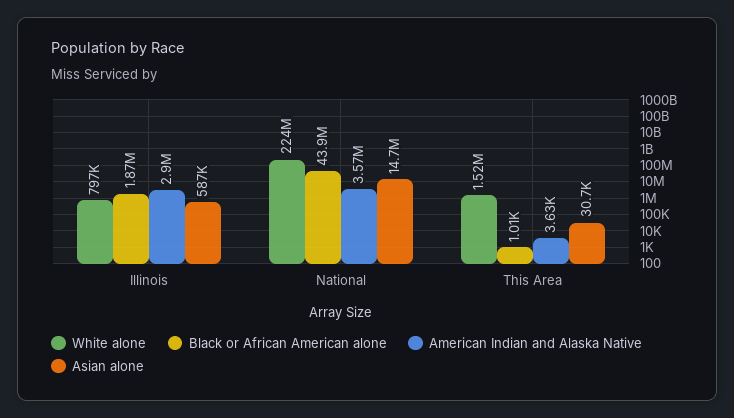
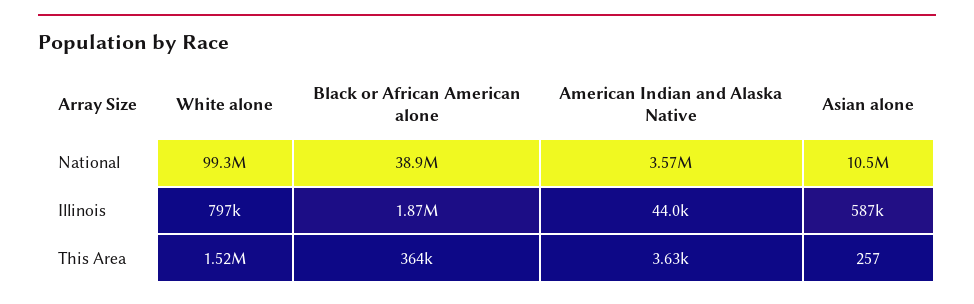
American Indian and Alaska Native, Illinois: 2900000 -> 44000
White alone, National: 224000000 -> 99300000
Black or African American alone, National: 43900000 -> 38900000
Asian alone, National: 14700000 -> 10500000
Black or African American alone, This Area: 1010 -> 364000
Asian alone, This Area: 30700 -> 257

